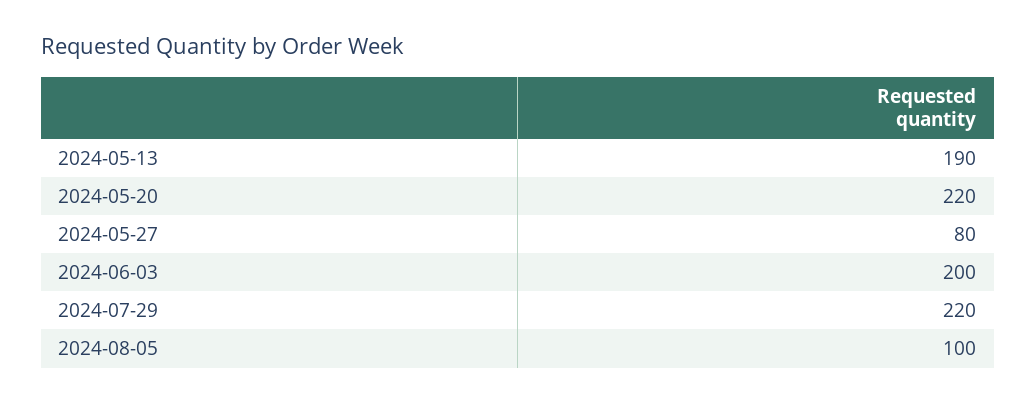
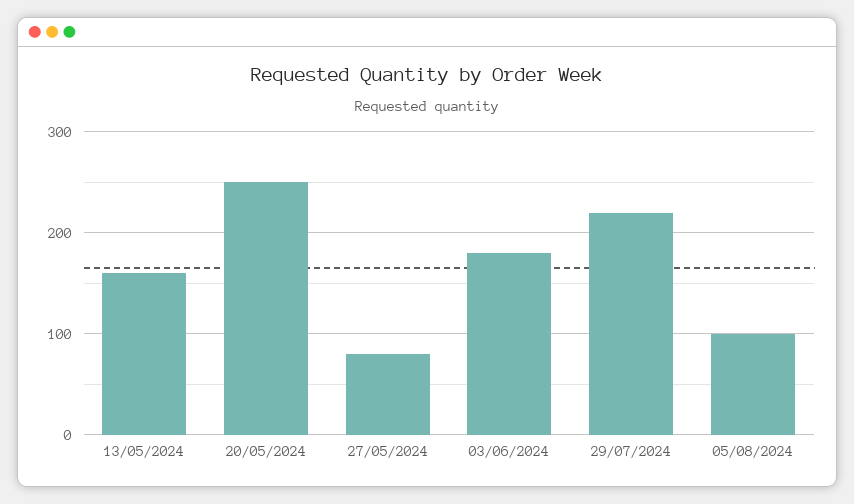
2024-05-13: 190 -> 160
2024-05-20: 220 -> 250
2024-06-03: 200 -> 180

